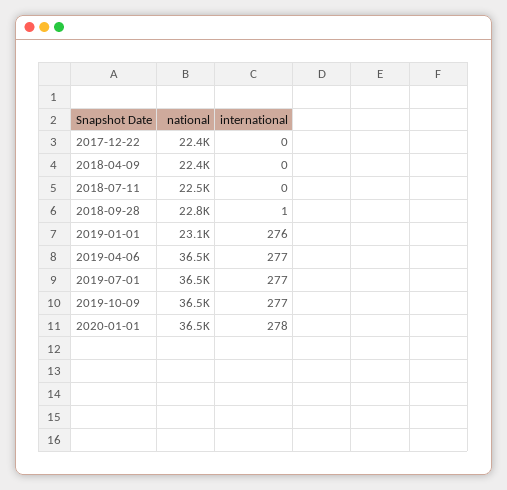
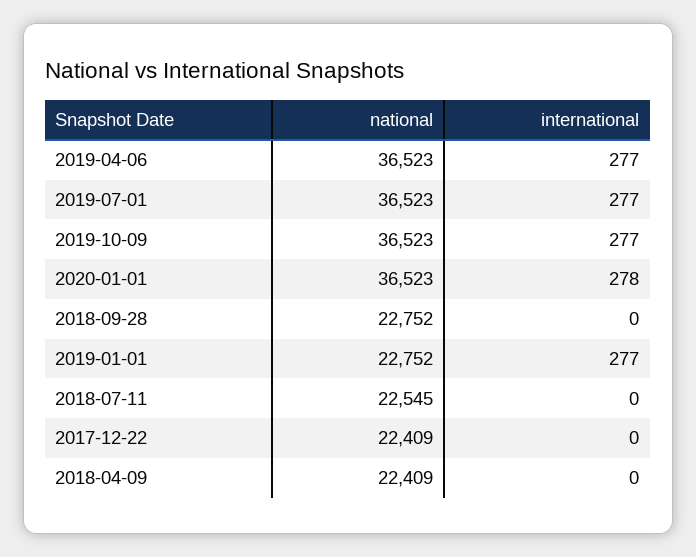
international, 2018-09-28: 1 -> 0
national, 2019-01-01: 23100 -> 22752
international, 2019-01-01: 276 -> 277

